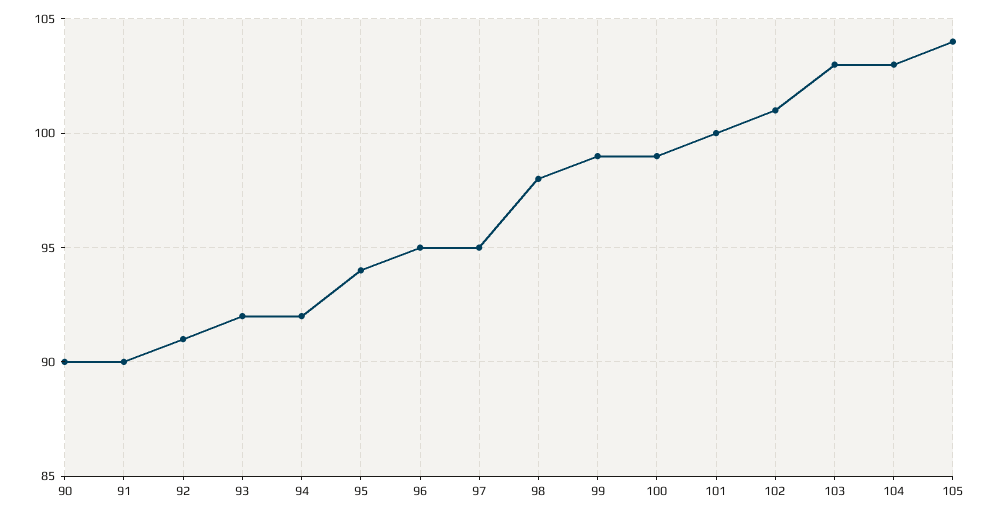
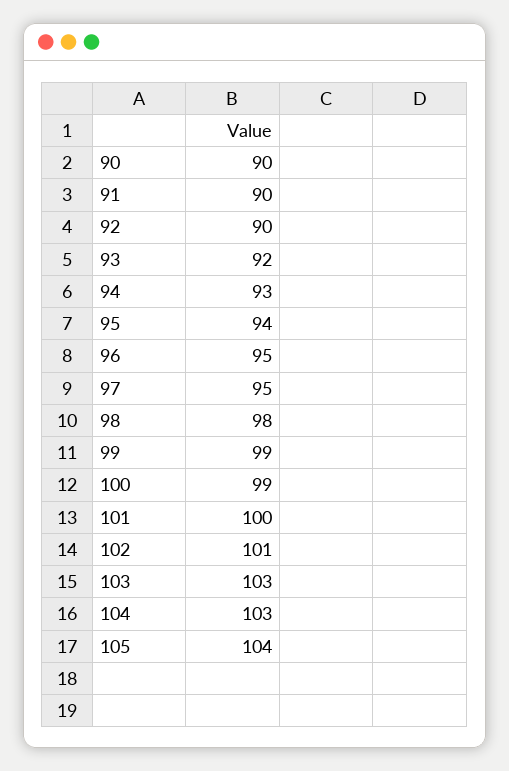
92: 91 -> 90
94: 92 -> 93

